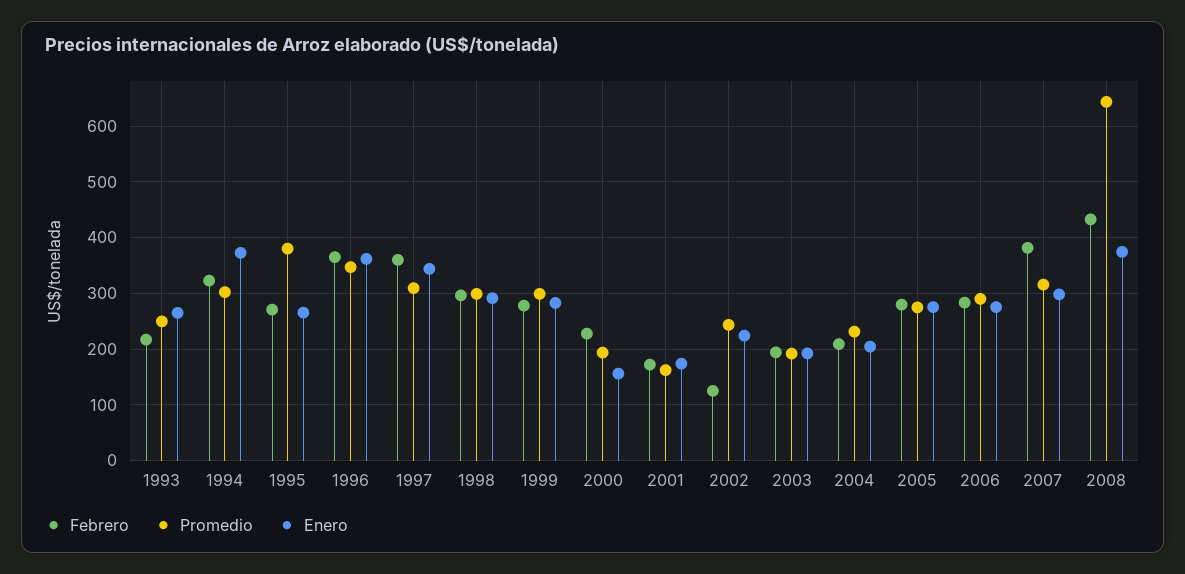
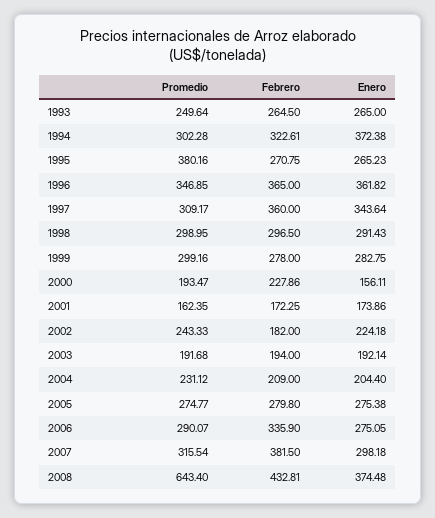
Febrero, 1993: 220 -> 264.5
Febrero, 2002: 120 -> 182
Febrero, 2006: 280 -> 335.9

